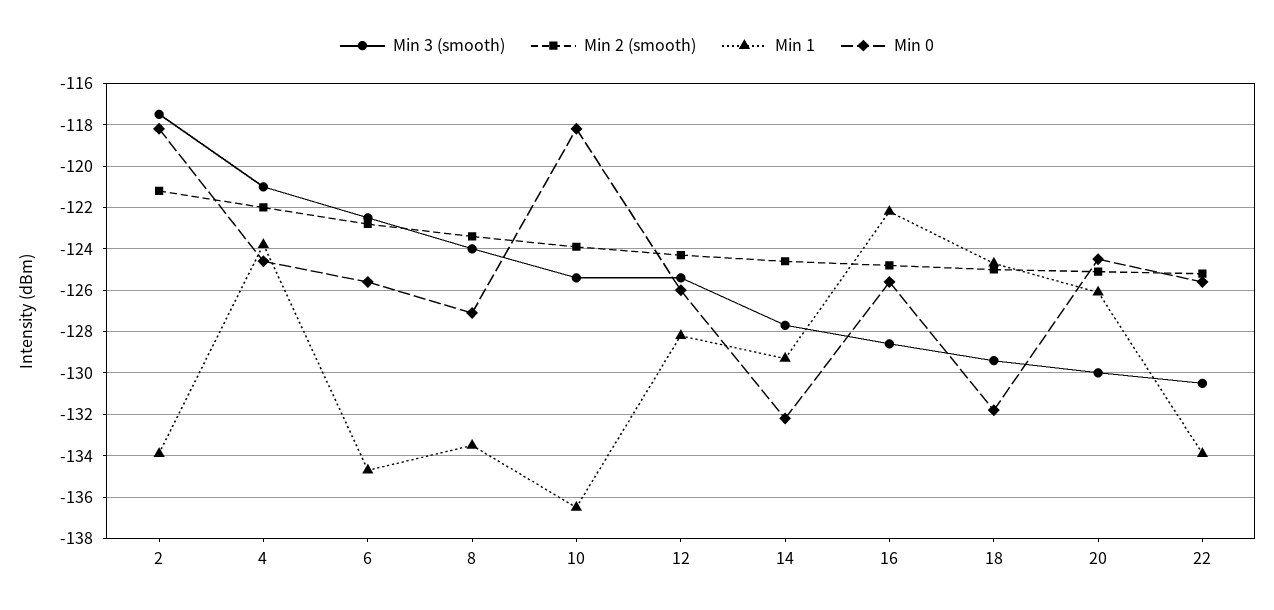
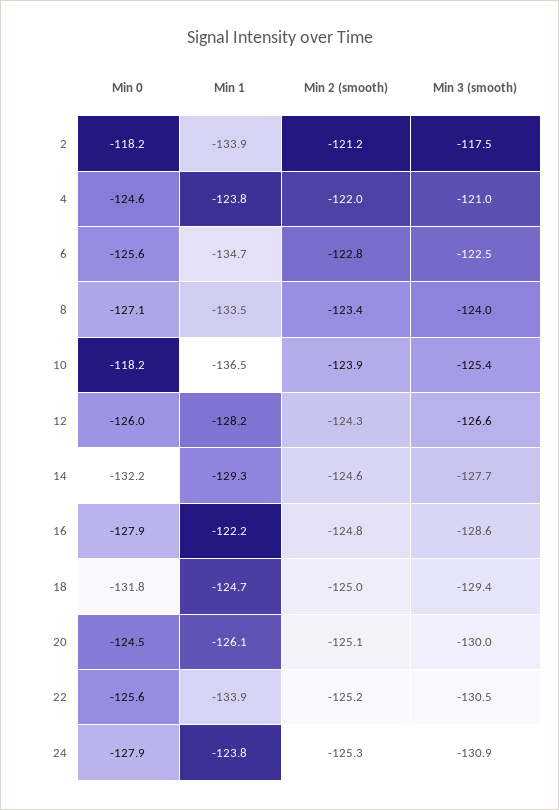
Min 3 (smooth), 12: -125.5 -> -126.6
Min 0, 16: -125.5 -> -127.9
Min 0, 24: none -> -127.9
Min 1, 24: none -> -123.8
Min 2 (smooth), 24: none -> -125.3
Min 3 (smooth), 24: none -> -130.9

